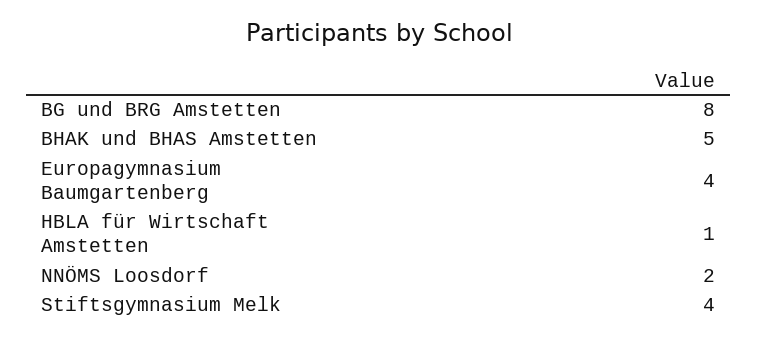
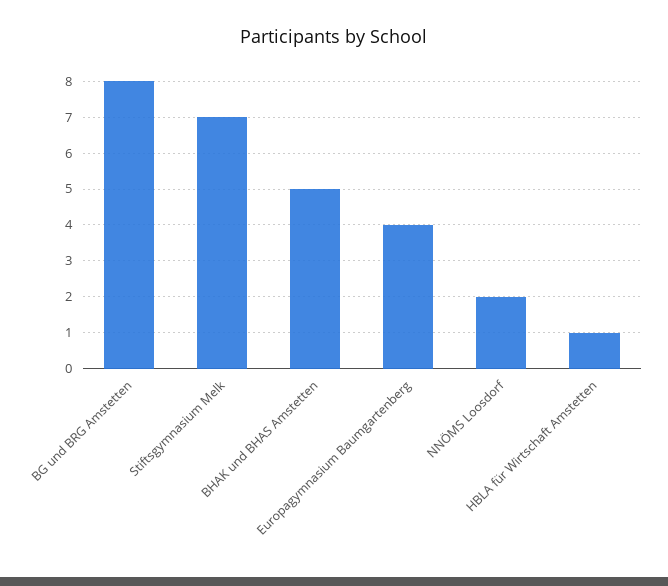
Stiftsgymnasium Melk: 4 -> 7

